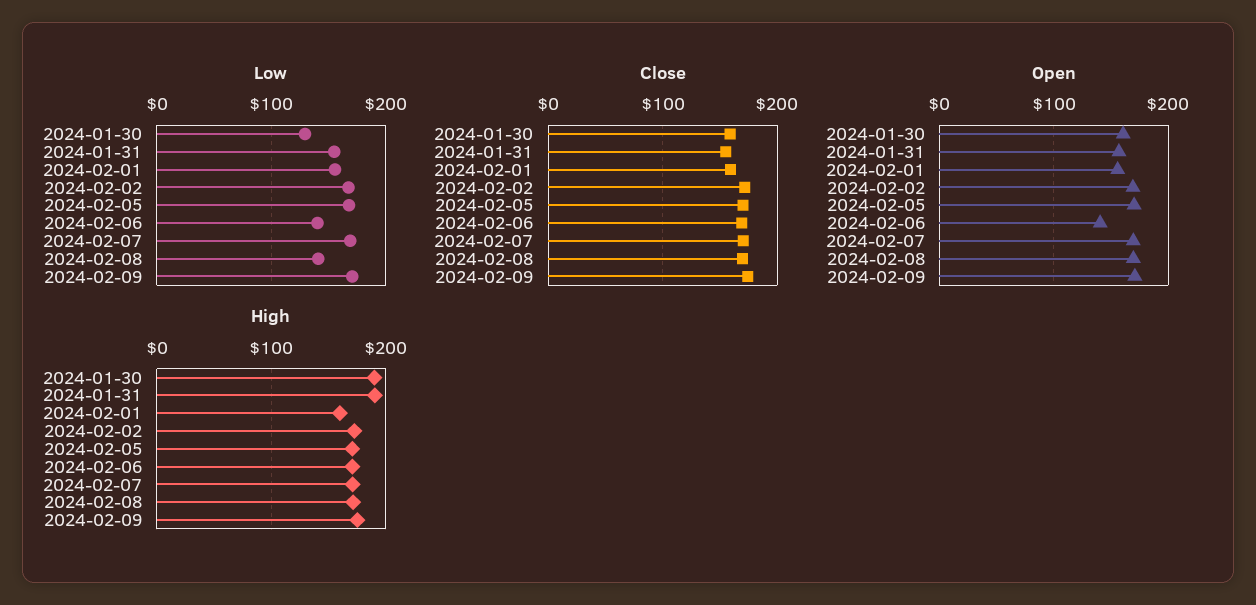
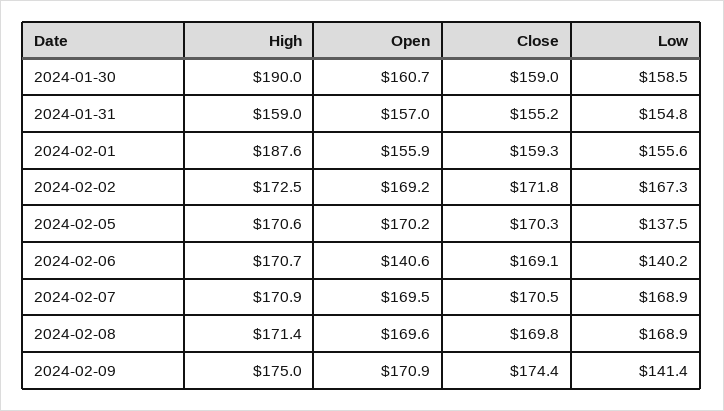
Low, 2024-01-30: 130 -> 158.5
Low, 2024-02-05: 170 -> 137.5
Low, 2024-02-08: 140 -> 168.9
Low, 2024-02-09: 170 -> 141.4
High, 2024-01-31: 190 -> 159
High, 2024-02-01: 160 -> 187.6

